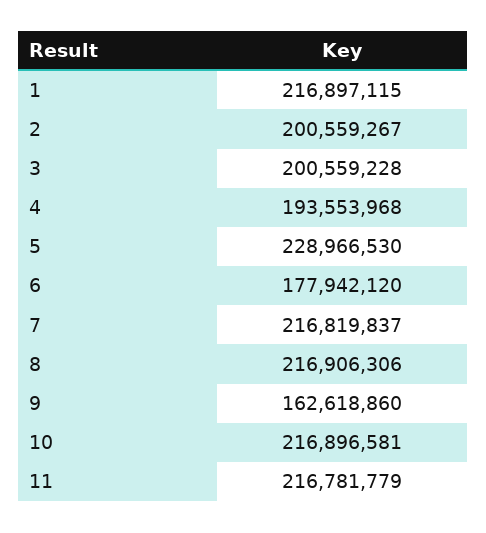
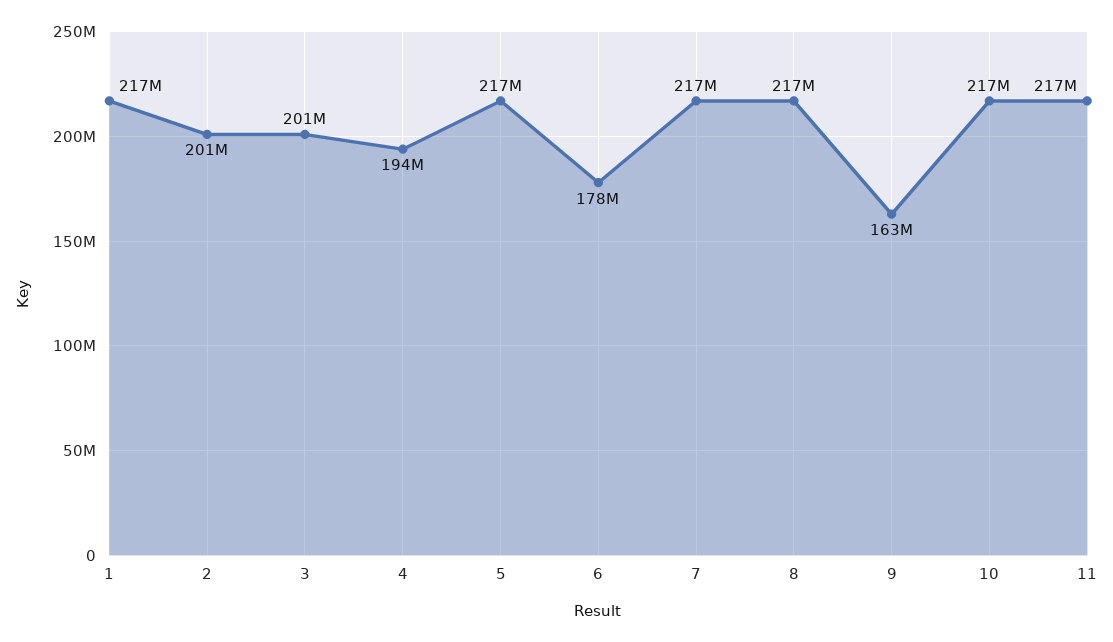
5: 228966530 -> 217000000

